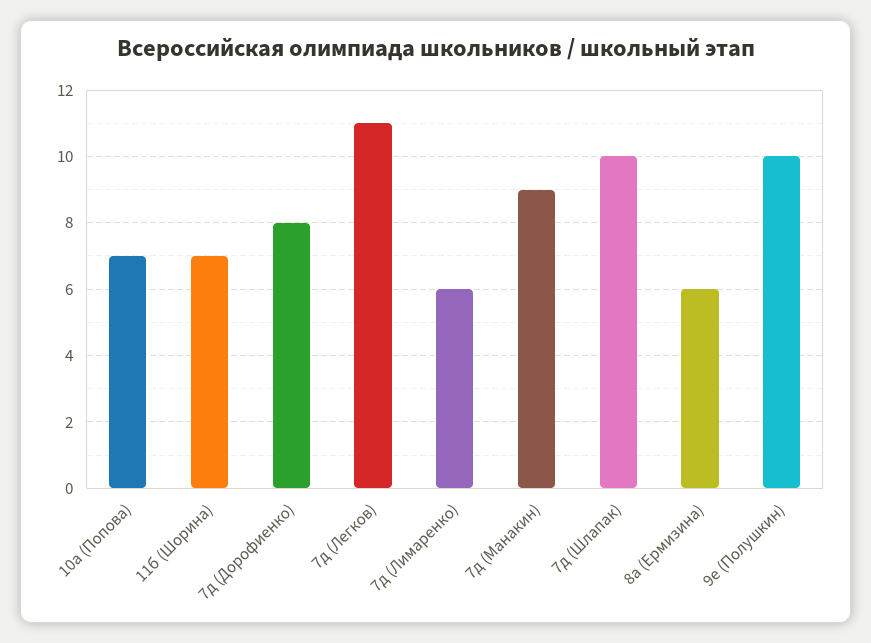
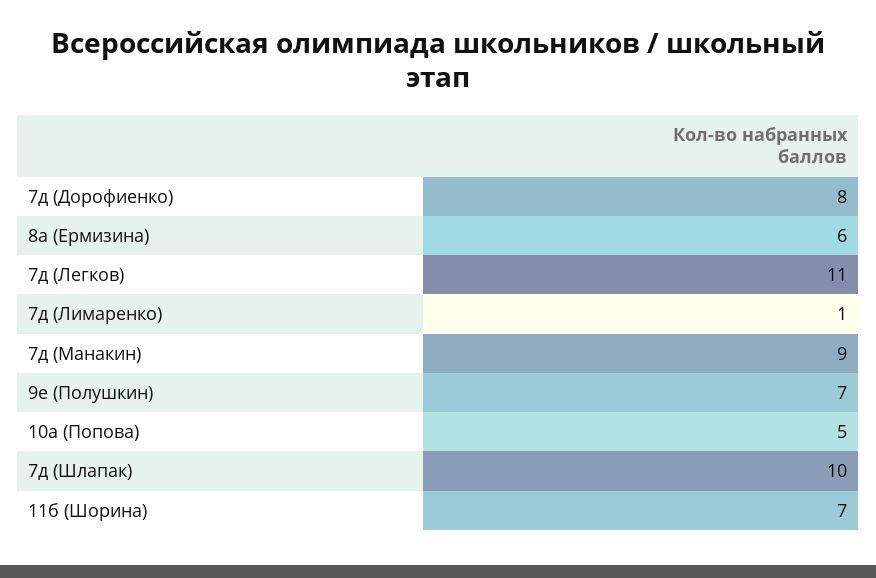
10а (Попова): 7 -> 5
7д (Лимаренко): 6 -> 1
9е (Полушкин): 10 -> 7

